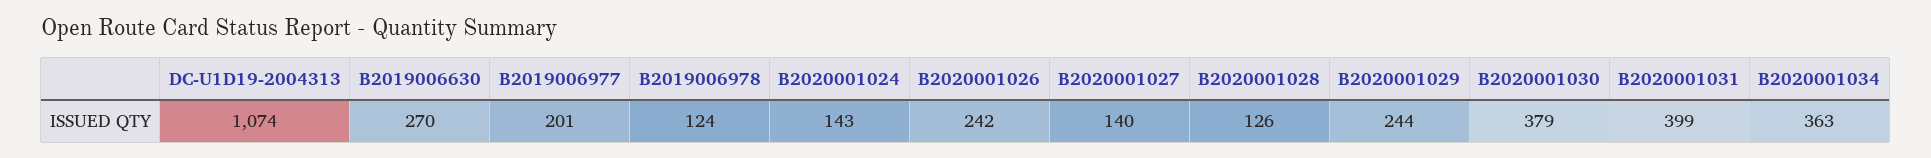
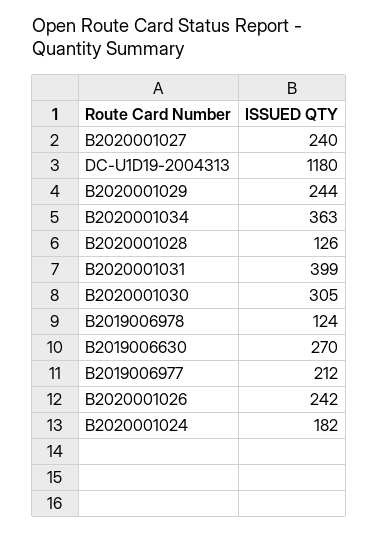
DC-U1D19-2004313: 1074 -> 1180
B2019006977: 201 -> 212
B2020001024: 143 -> 182
B2020001027: 140 -> 240
B2020001030: 379 -> 305

